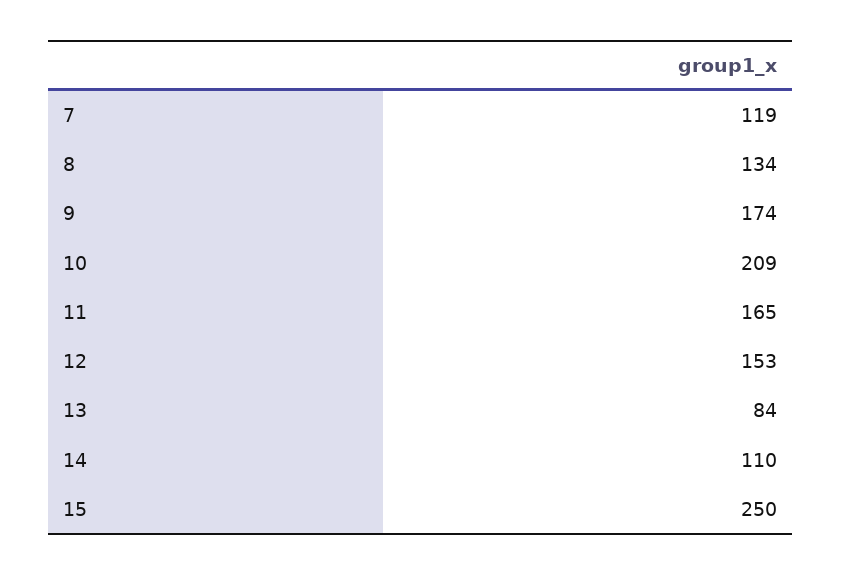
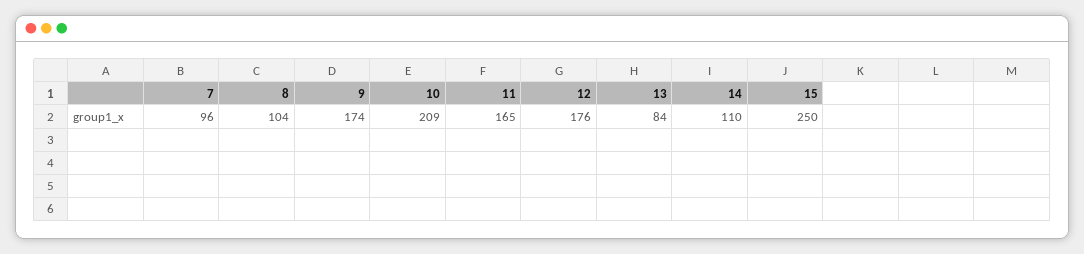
7: 119 -> 96
8: 134 -> 104
12: 153 -> 176

